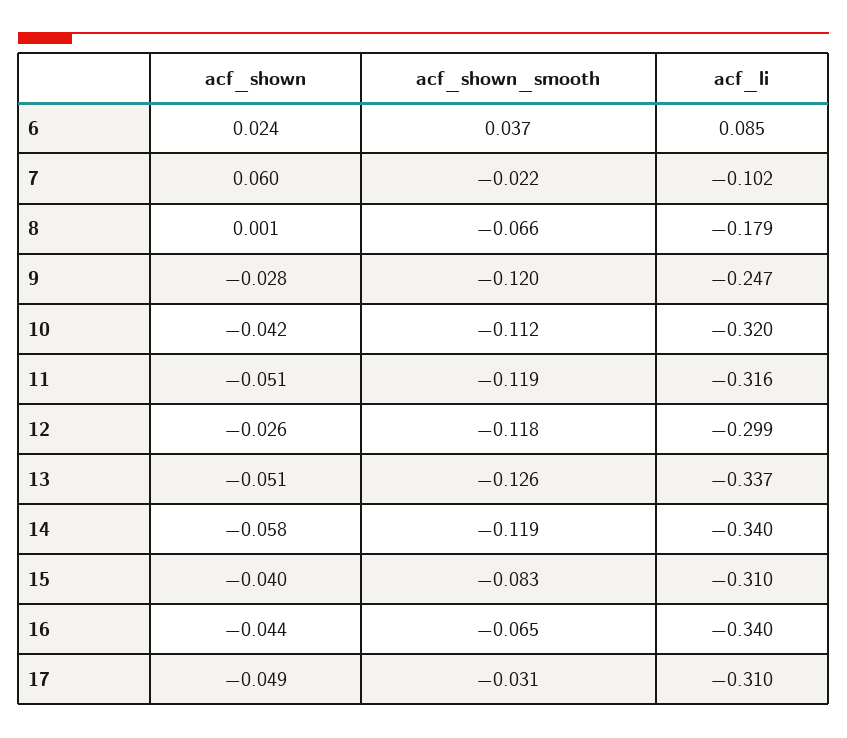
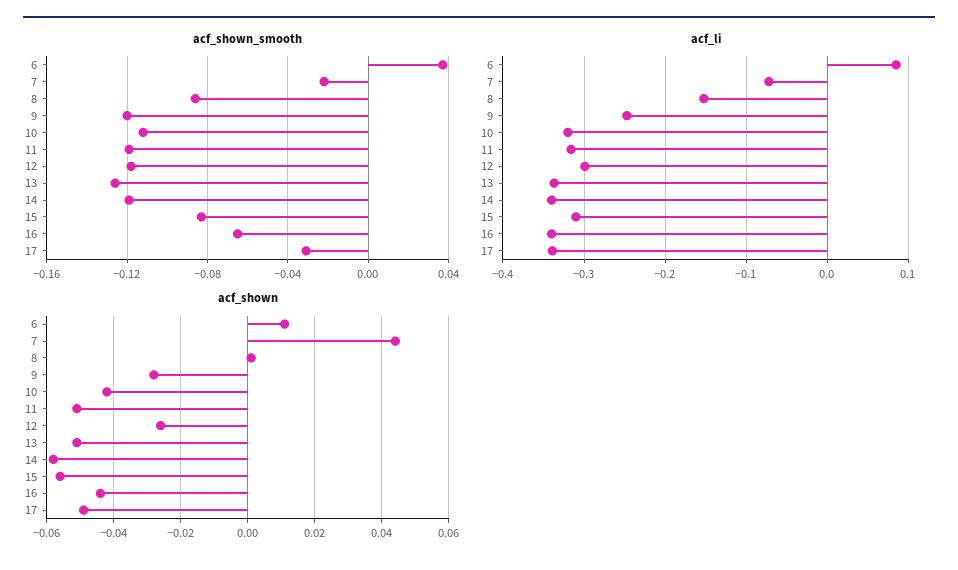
acf_shown, 6: 0.024 -> 0.01
acf_shown, 7: 0.06 -> 0.045
acf_li, 7: -0.102 -> -0.07
acf_shown_smooth, 8: -0.066 -> -0.085
acf_li, 8: -0.179 -> -0.15
acf_shown, 15: -0.04 -> -0.055
acf_li, 17: -0.31 -> -0.34

